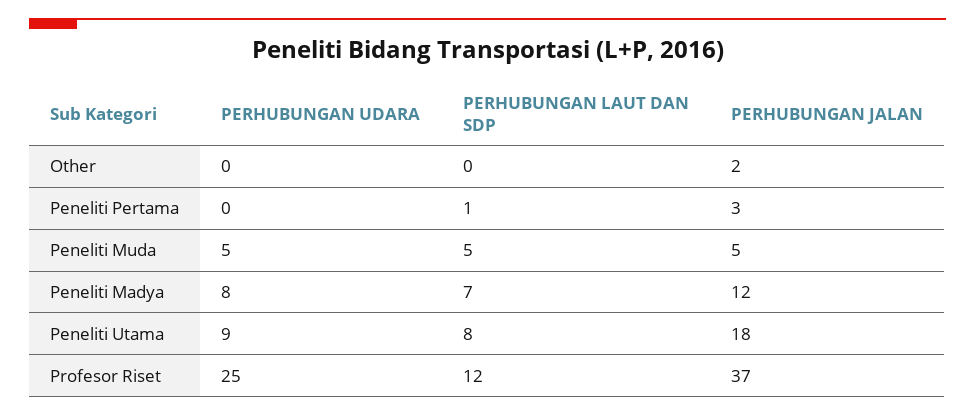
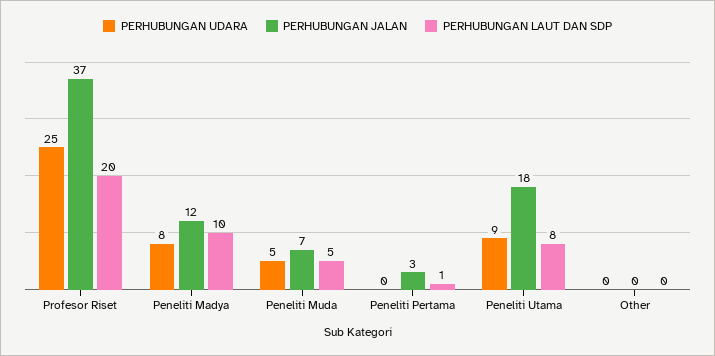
PERHUBUNGAN JALAN, Other: 2 -> 0
PERHUBUNGAN JALAN, Peneliti Muda: 5 -> 7
PERHUBUNGAN LAUT DAN SDP, Peneliti Madya: 7 -> 10
PERHUBUNGAN LAUT DAN SDP, Profesor Riset: 12 -> 20

